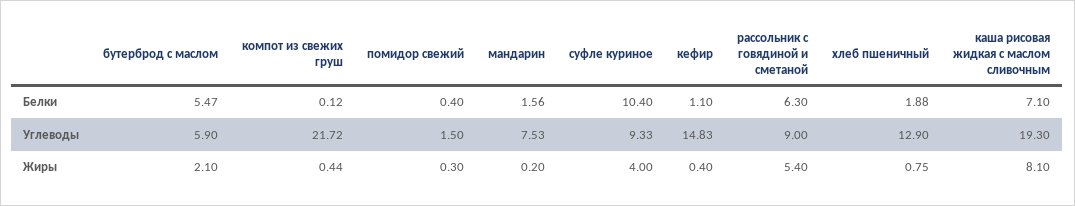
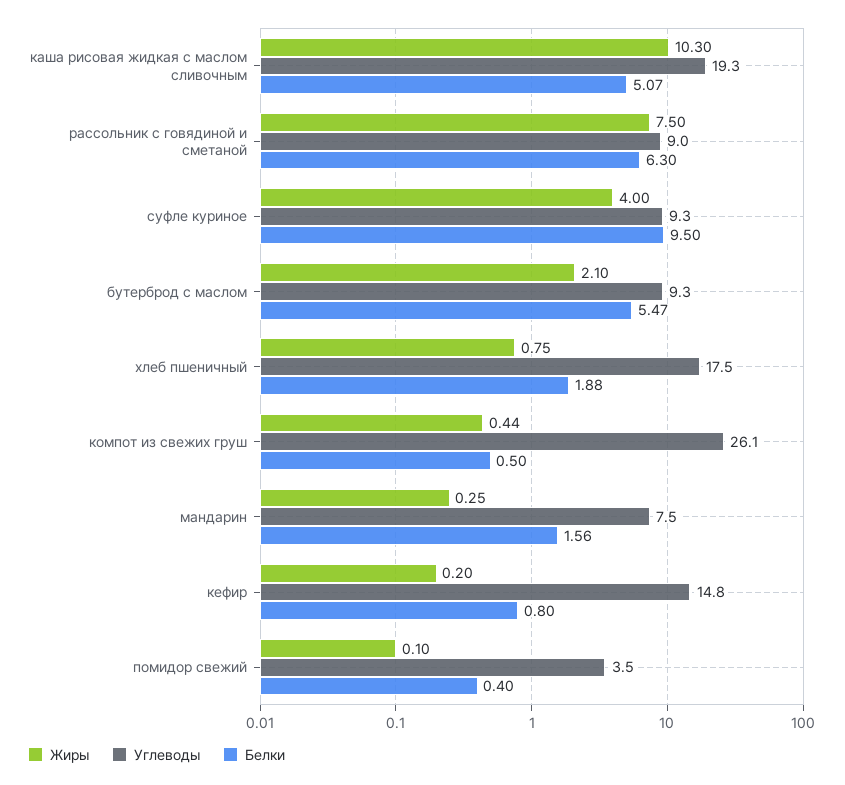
Белки, компот из свежих груш: 0.12 -> 0.5
Белки, суфле куриное: 10.4 -> 9.5
Белки, кефир: 1.1 -> 0.8
Белки, каша рисовая жидкая с маслом сливочным: 7.1 -> 5.07
Углеводы, бутерброд с маслом: 5.9 -> 9.3
Углеводы, компот из свежих груш: 21.72 -> 26.1
Углеводы, помидор свежий: 1.5 -> 3.5
Углеводы, мандарин: 7.53 -> 7.5
Углеводы, суфле куриное: 9.33 -> 9.3
Углеводы, кефир: 14.83 -> 14.8
Углеводы, хлеб пшеничный: 12.9 -> 17.5
Жиры, помидор свежий: 0.3 -> 0.1
Жиры, мандарин: 0.2 -> 0.25
Жиры, кефир: 0.4 -> 0.2
Жиры, рассольник с говядиной и сметаной: 5.4 -> 7.5
Жиры, каша рисовая жидкая с маслом сливочным: 8.1 -> 10.3

